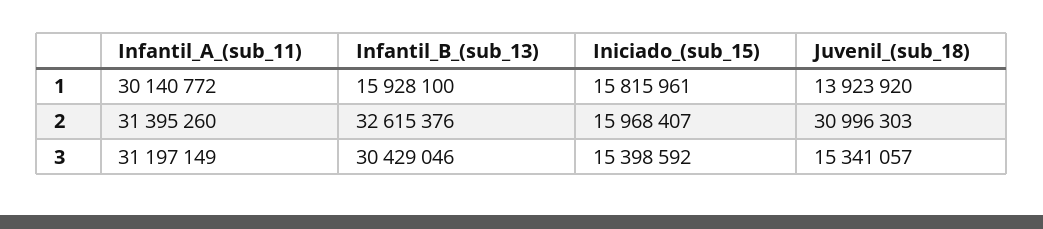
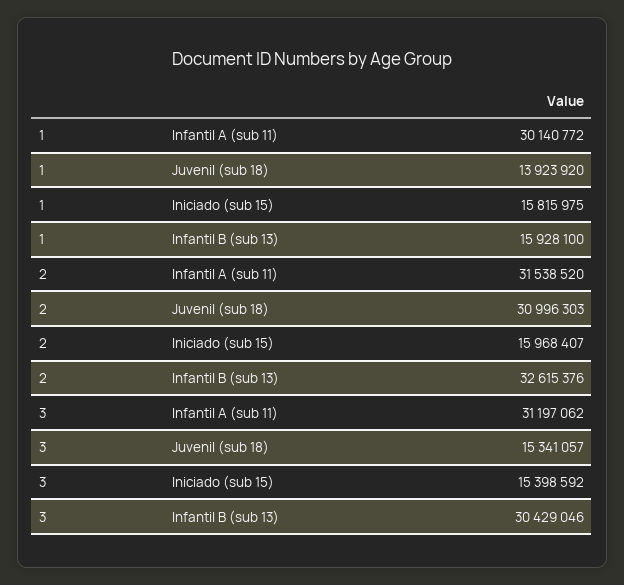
Iniciado_(sub_15), 1: 15815961 -> 15815975
Infantil_A_(sub_11), 2: 31395260 -> 31538520
Infantil_A_(sub_11), 3: 31197149 -> 31197062

